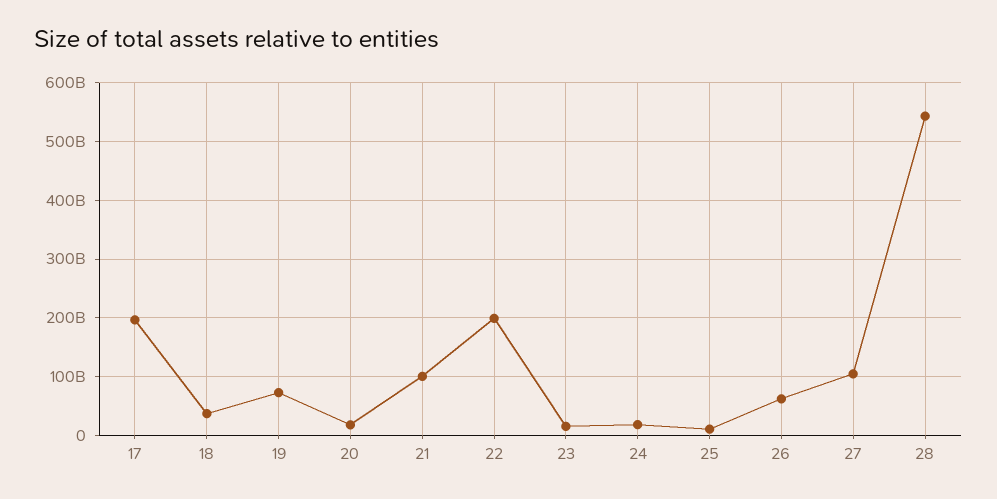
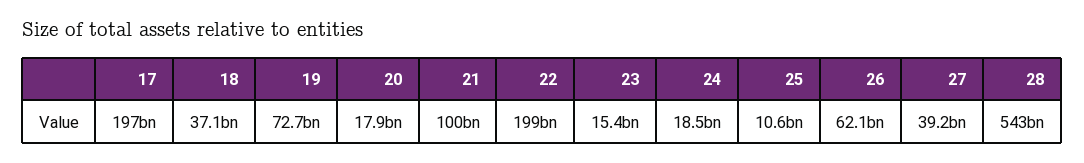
27: 100000000000 -> 39200000000

